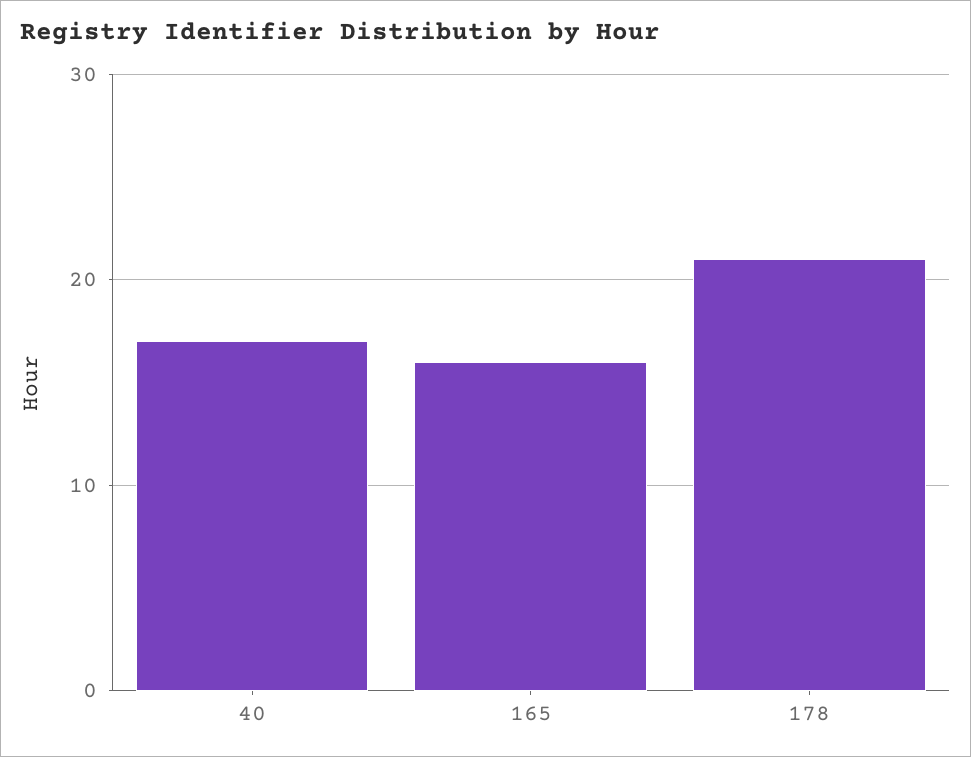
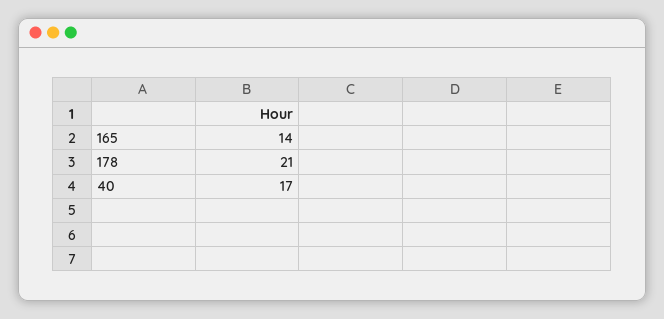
165: 16 -> 14

